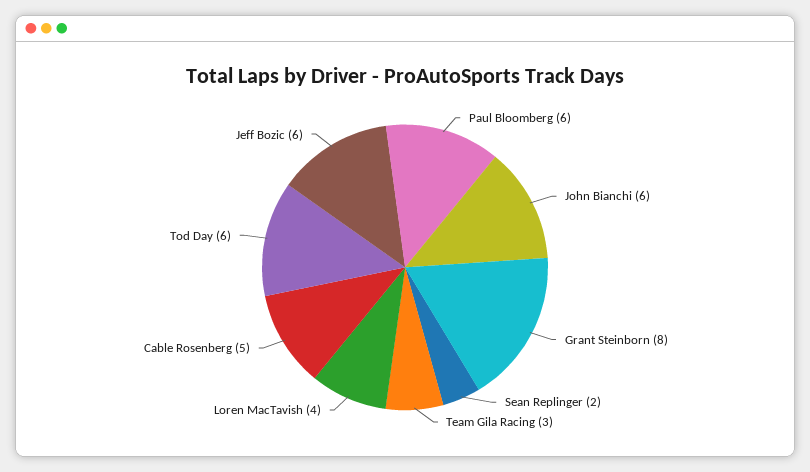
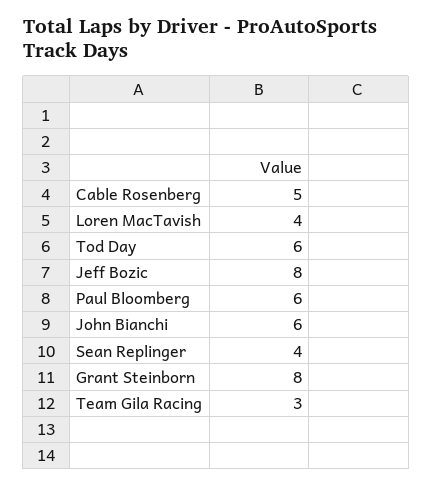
Sean Replinger: 2 -> 4
Jeff Bozic: 6 -> 8

